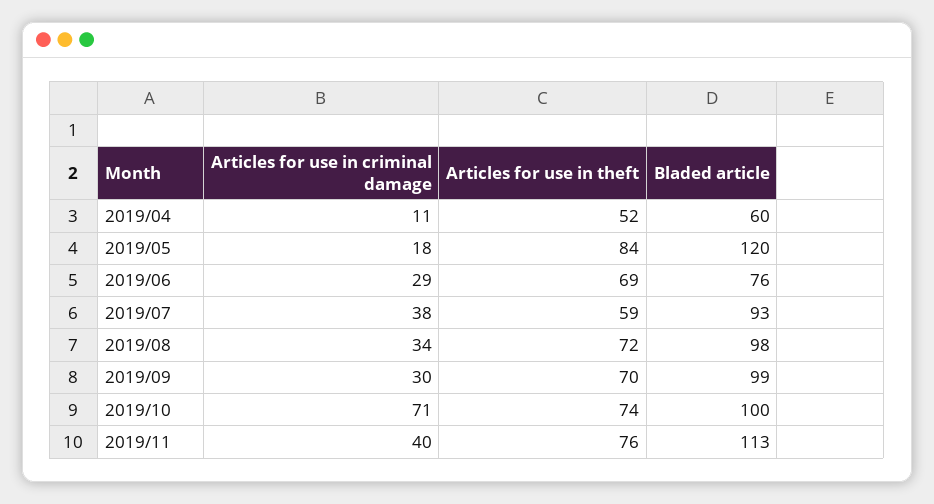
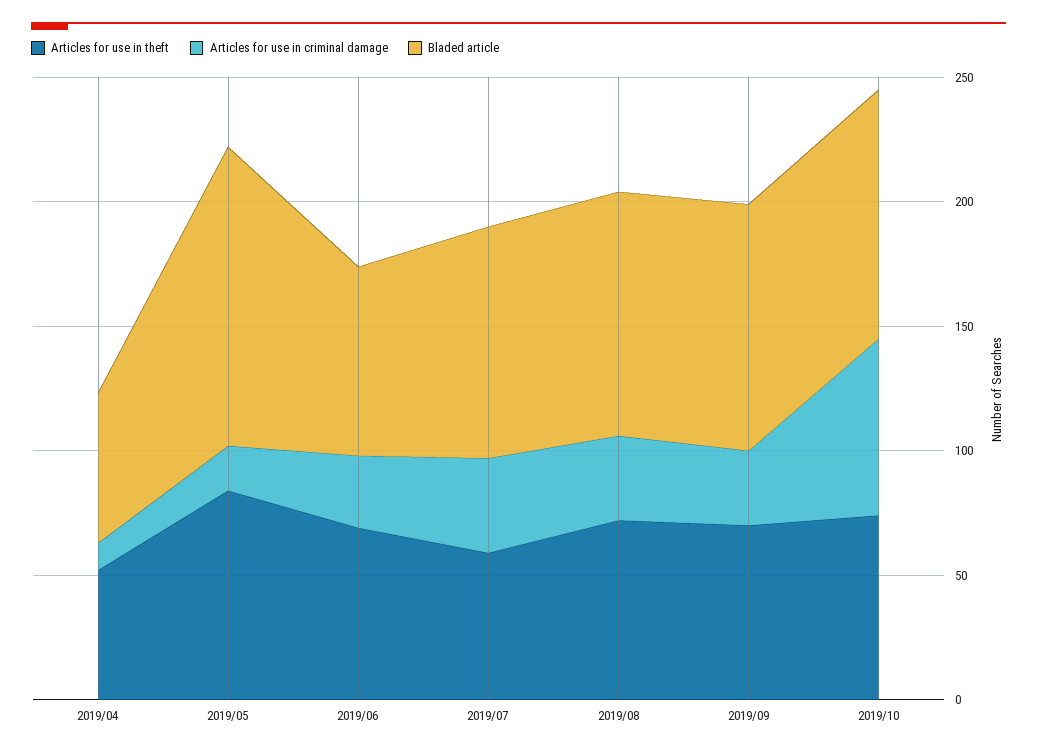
Articles for use in criminal damage, 2019/11: 40 -> none
Articles for use in theft, 2019/11: 76 -> none
Bladed article, 2019/11: 113 -> none

